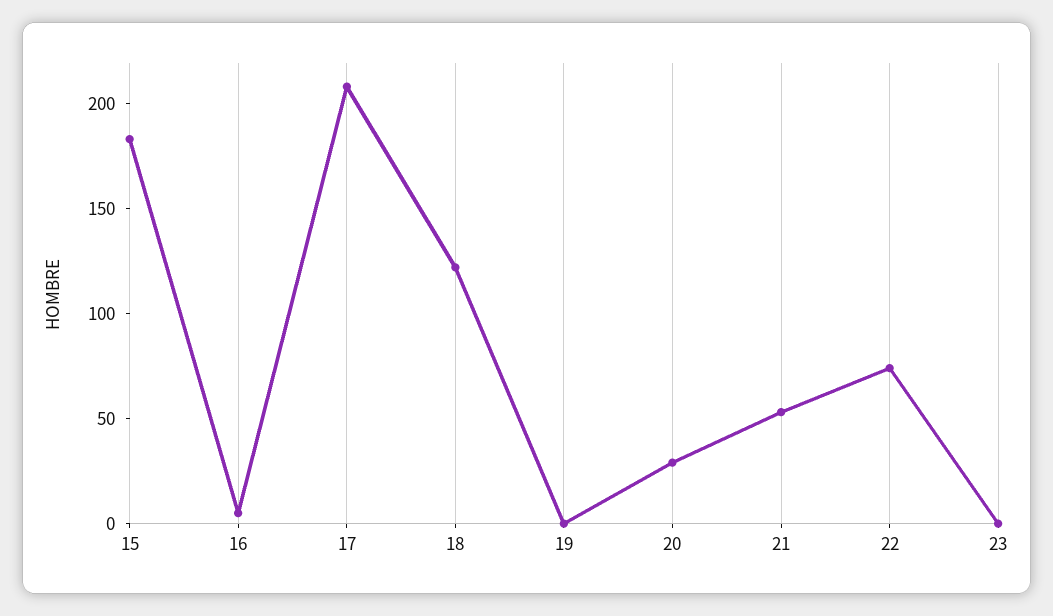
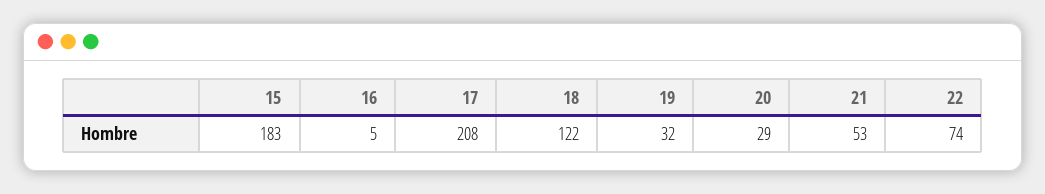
19: 0 -> 32
23: 0 -> none

